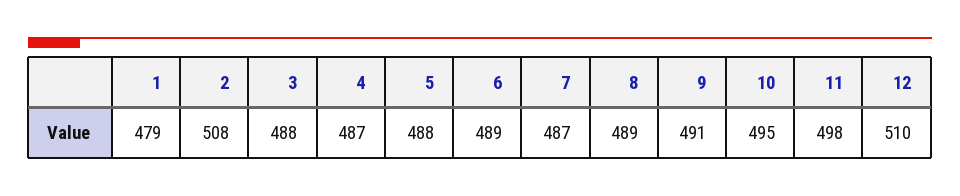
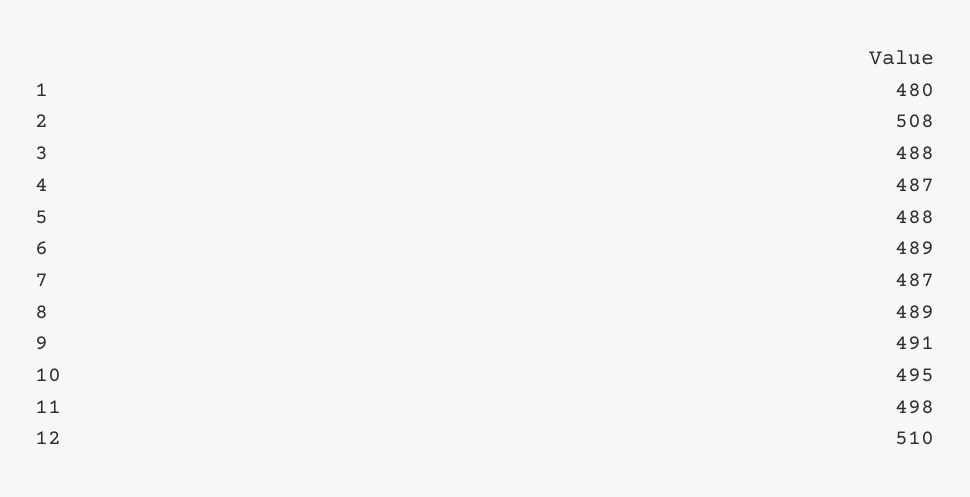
1: 479 -> 480

